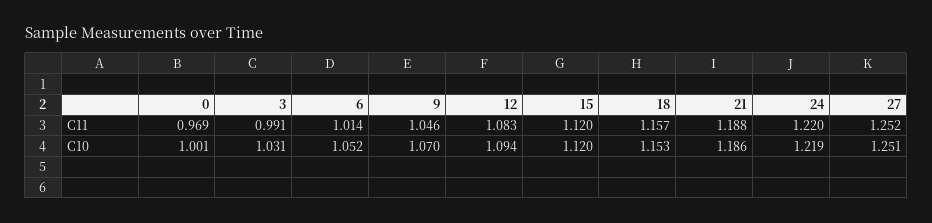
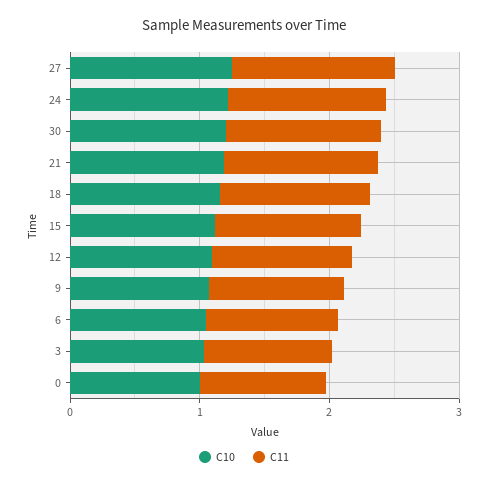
C10, 30: none -> 1.2
C11, 30: none -> 1.2

